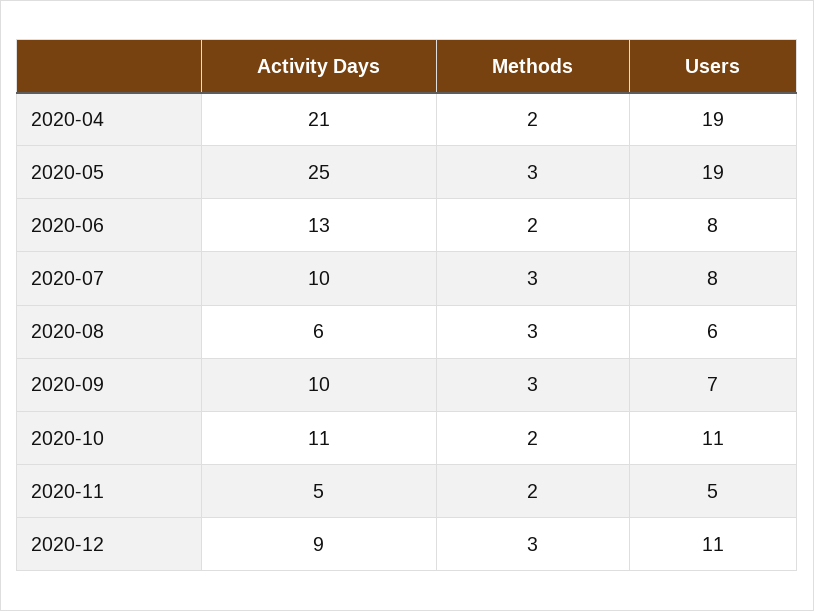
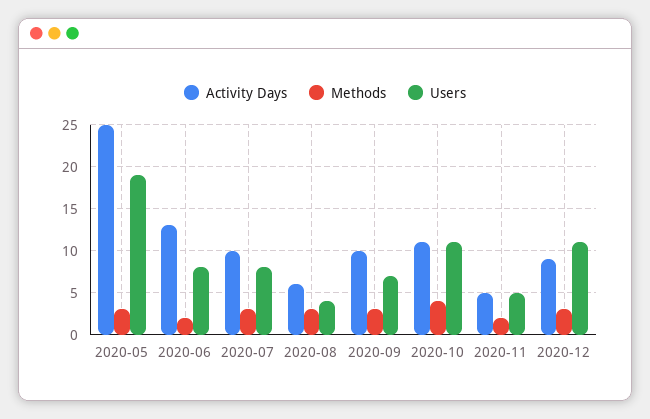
Activity Days, 2020-04: 21 -> none
Methods, 2020-04: 2 -> none
Users, 2020-04: 19 -> none
Users, 2020-08: 6 -> 4
Methods, 2020-10: 2 -> 4

